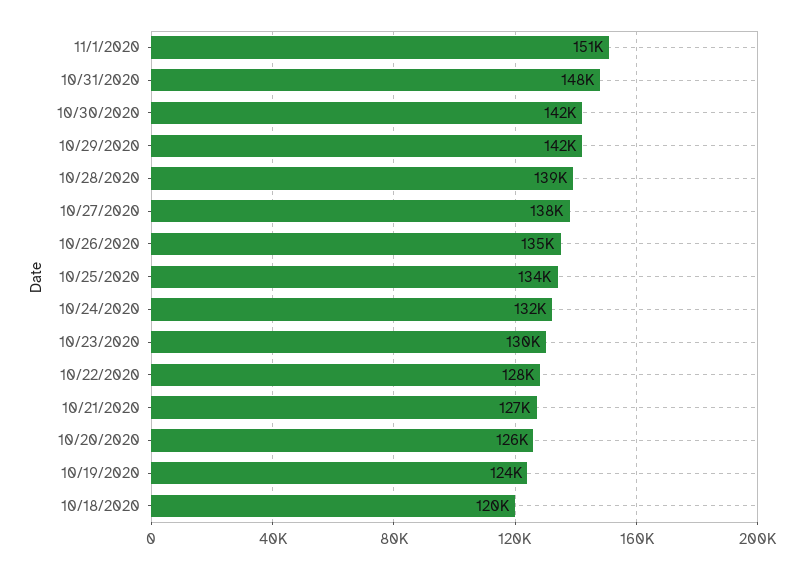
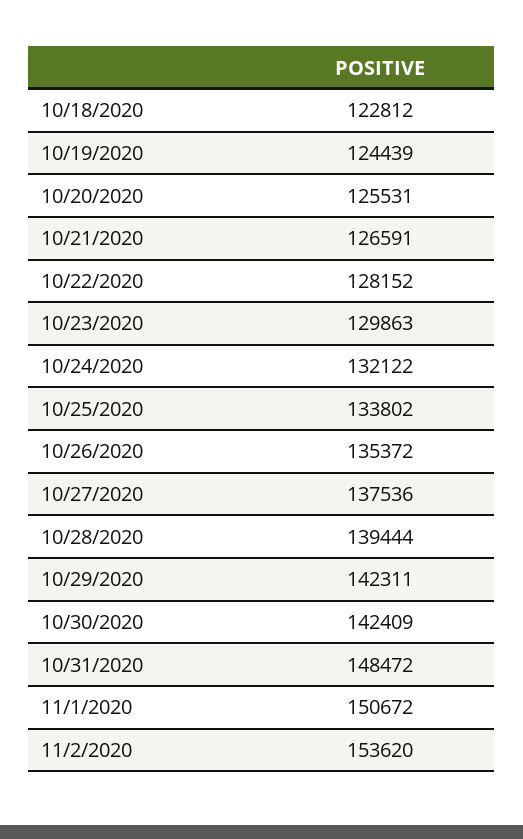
10/18/2020: 120000 -> 122812
11/2/2020: none -> 153620

